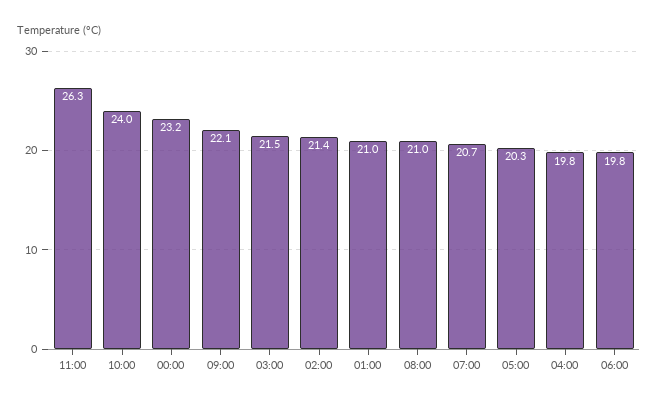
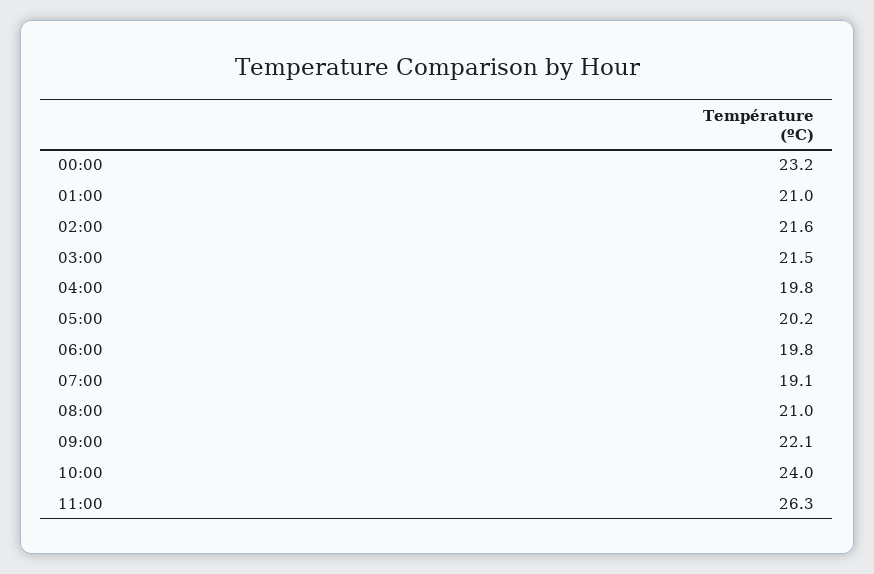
02:00: 21.4 -> 21.6
07:00: 20.7 -> 19.1
05:00: 20.3 -> 20.2

